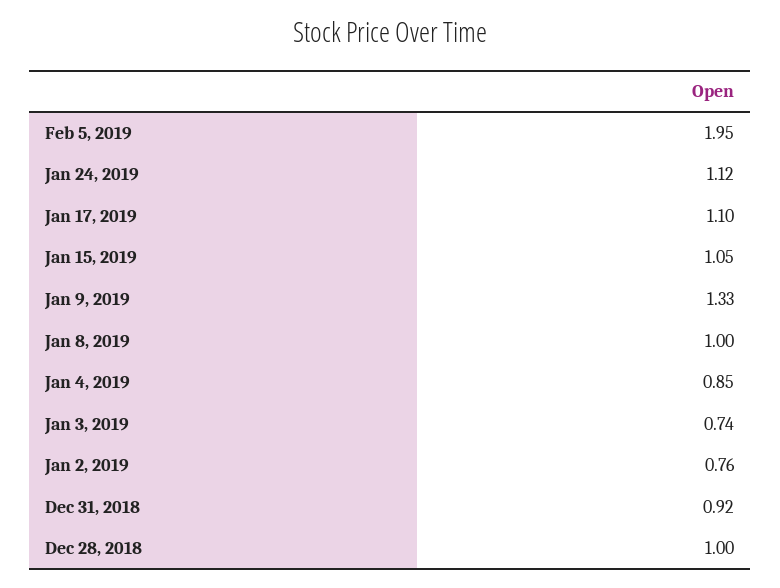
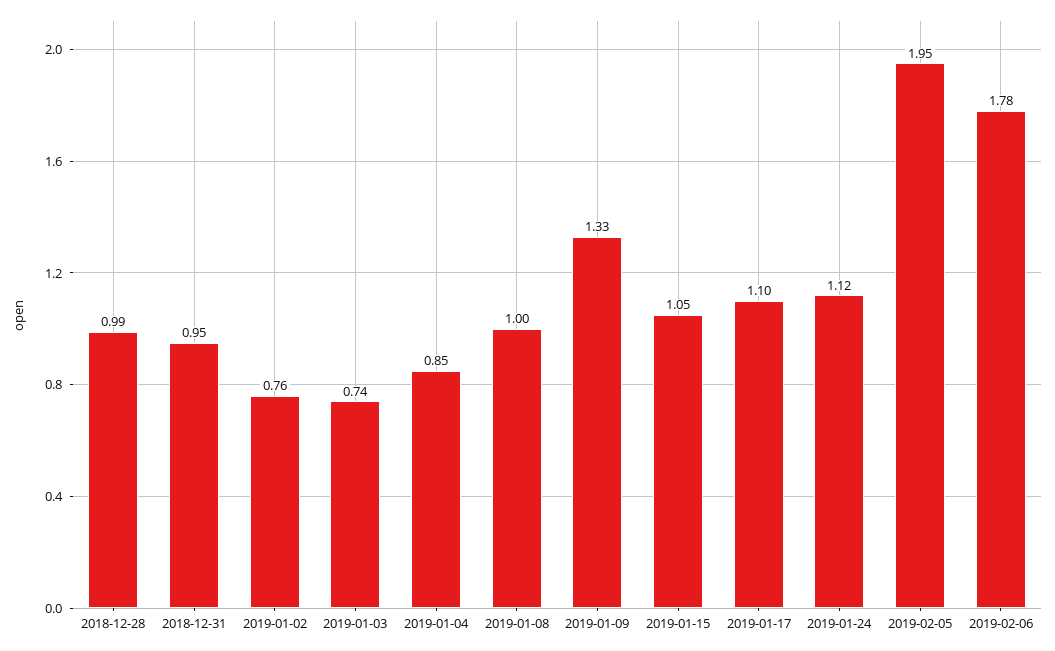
Dec 31, 2018: 0.92 -> 0.95
Dec 28, 2018: 1 -> 0.99
2019-02-06: none -> 1.78

